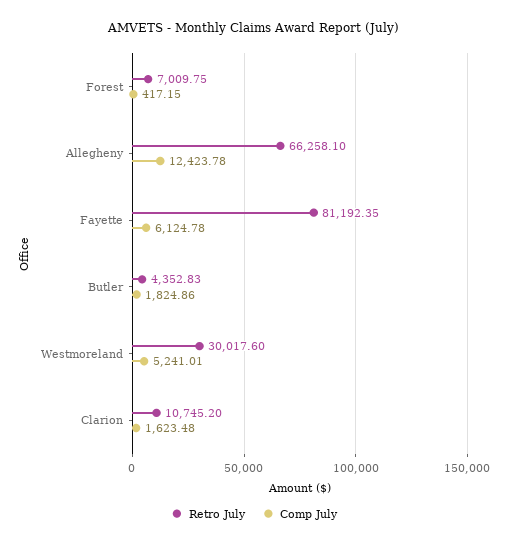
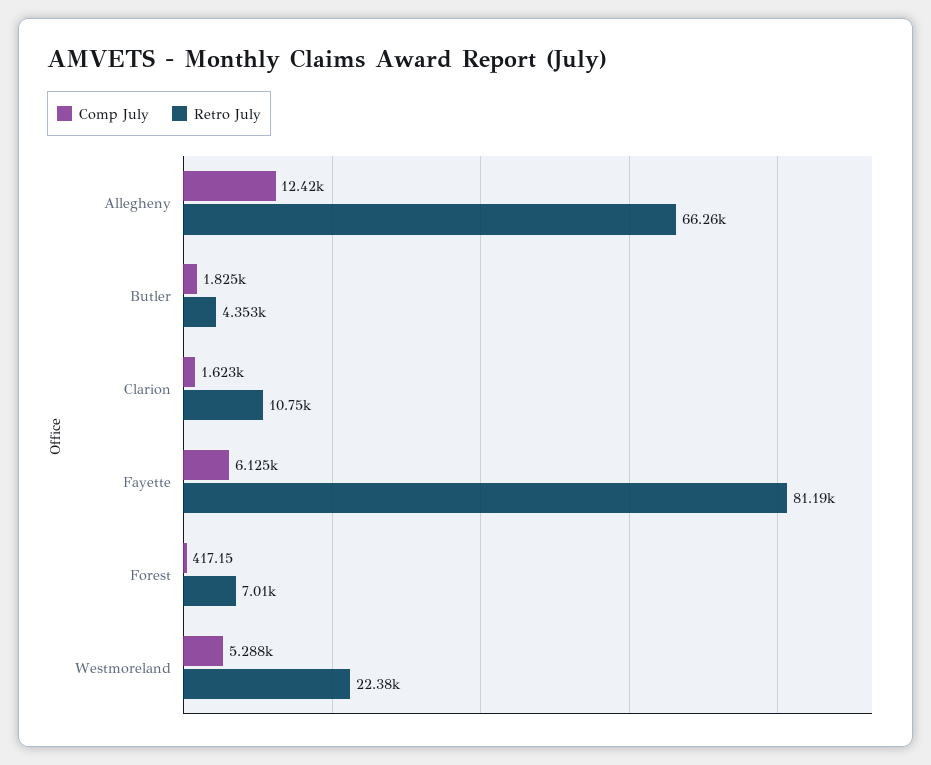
Retro July, Westmoreland: 30017.6 -> 22380
Comp July, Westmoreland: 5241.01 -> 5288

